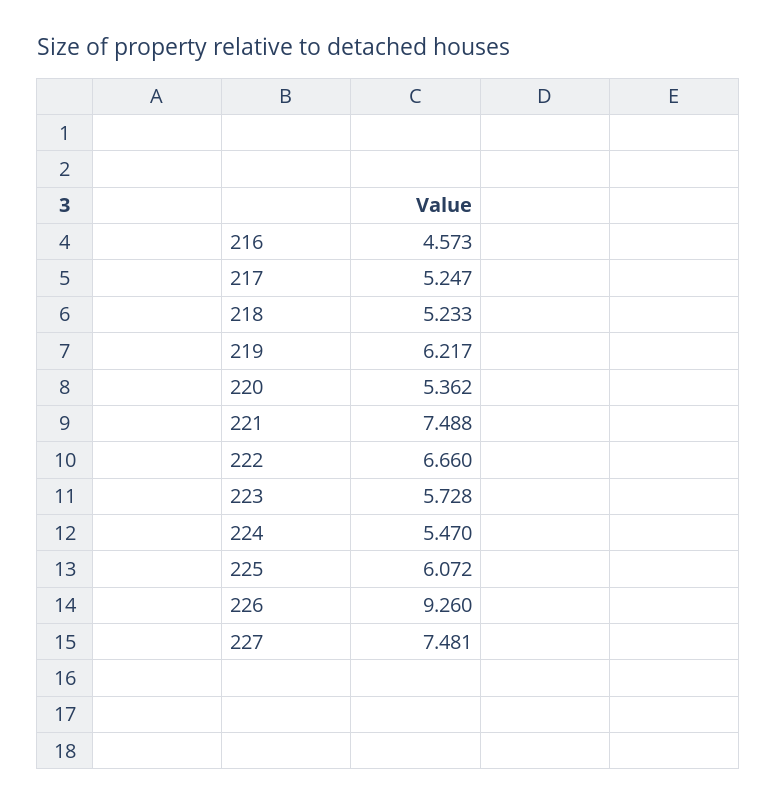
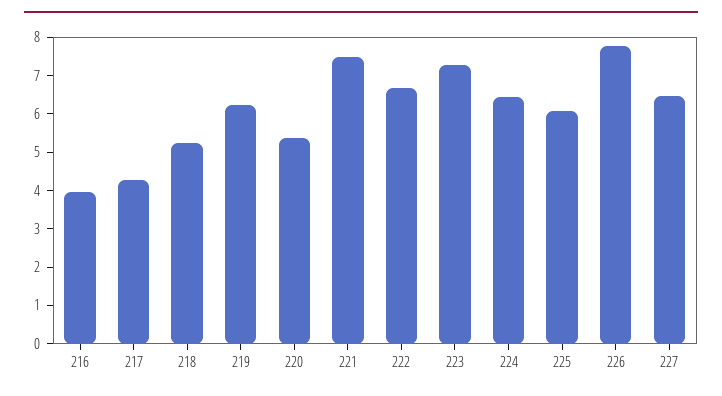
216: 4.573 -> 4
217: 5.247 -> 4.25
223: 5.728 -> 7.25
224: 5.47 -> 6.5
226: 9.26 -> 7.75
227: 7.481 -> 6.5

